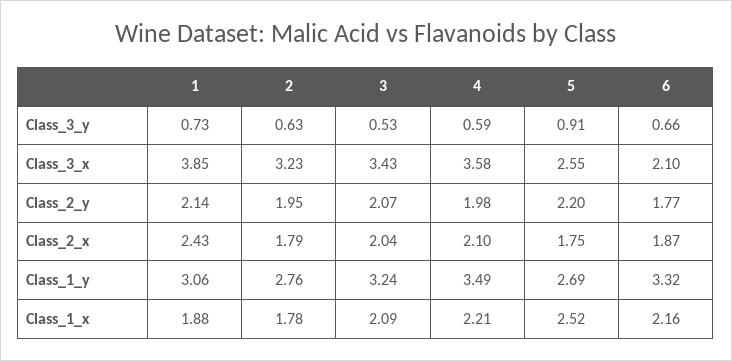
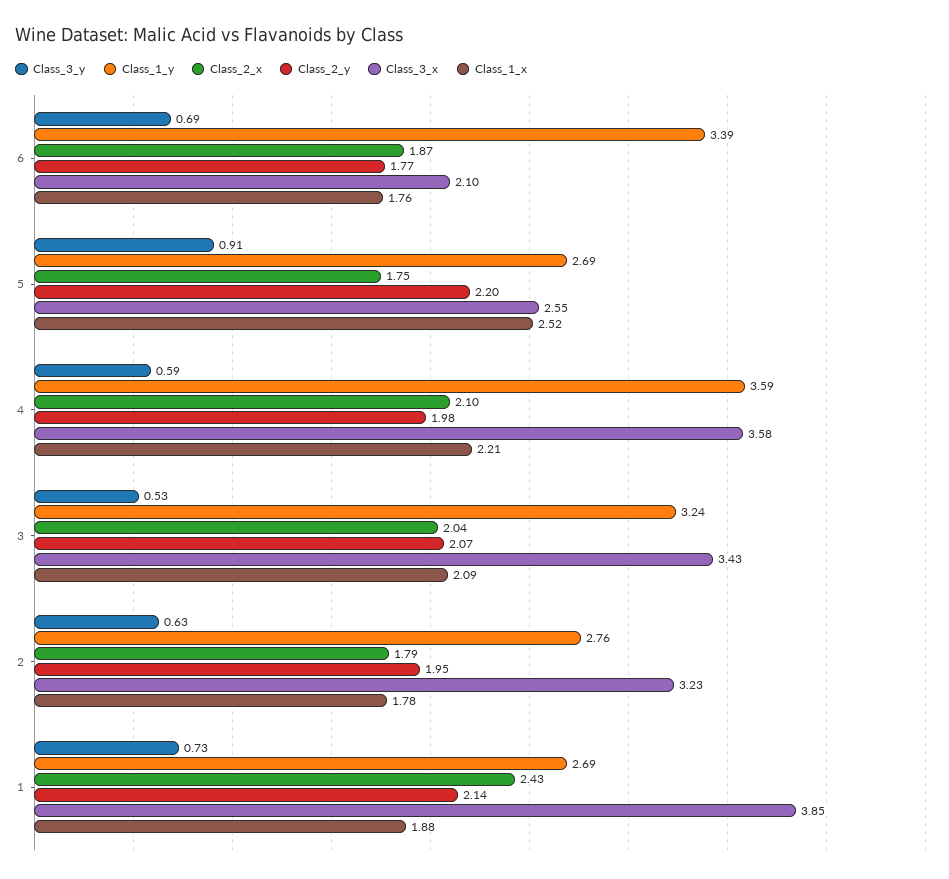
Class_3_y, 6: 0.66 -> 0.69
Class_1_y, 1: 3.06 -> 2.69
Class_1_y, 4: 3.49 -> 3.59
Class_1_y, 6: 3.32 -> 3.39
Class_1_x, 6: 2.16 -> 1.76

